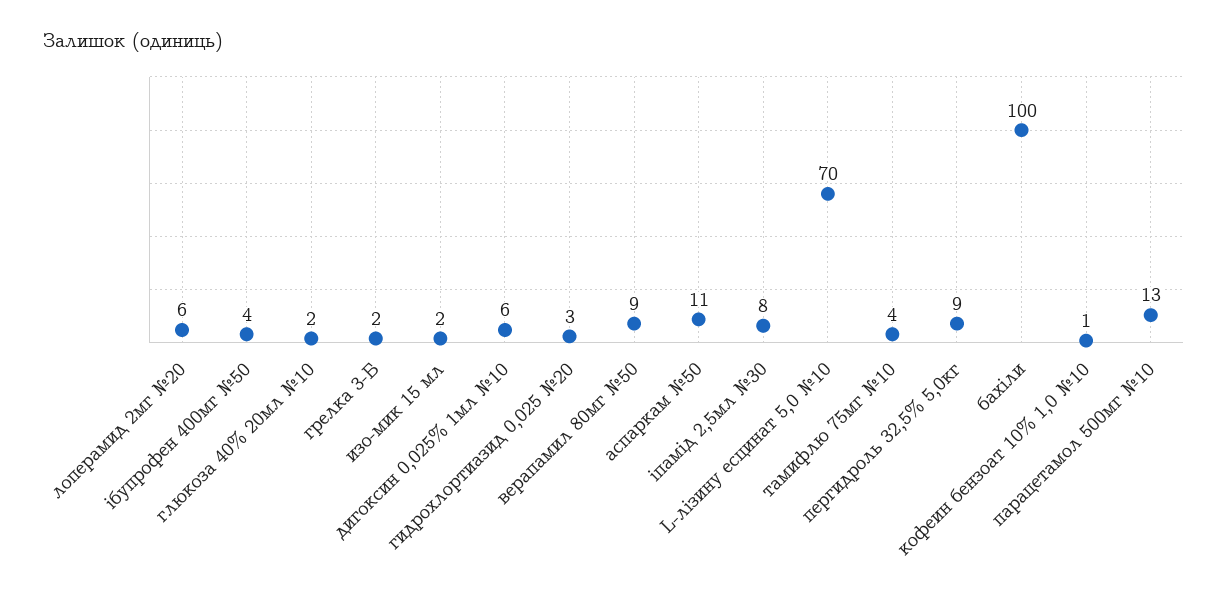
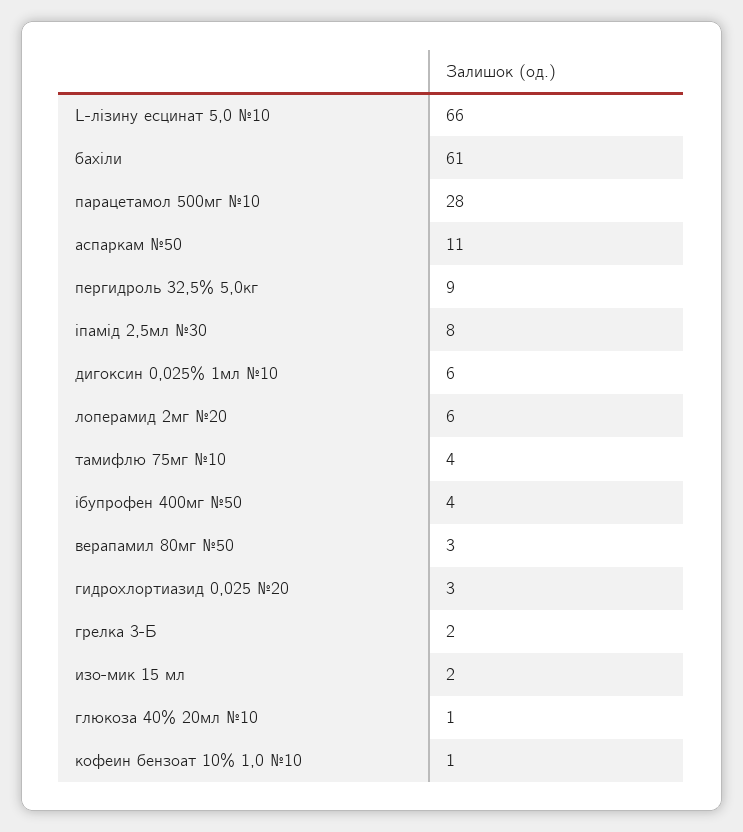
глюкоза 40% 20мл №10: 2 -> 1
верапамил 80мг №50: 9 -> 3
L-лізину есцинат 5,0 №10: 70 -> 66
бахіли: 100 -> 61
парацетамол 500мг №10: 13 -> 28

